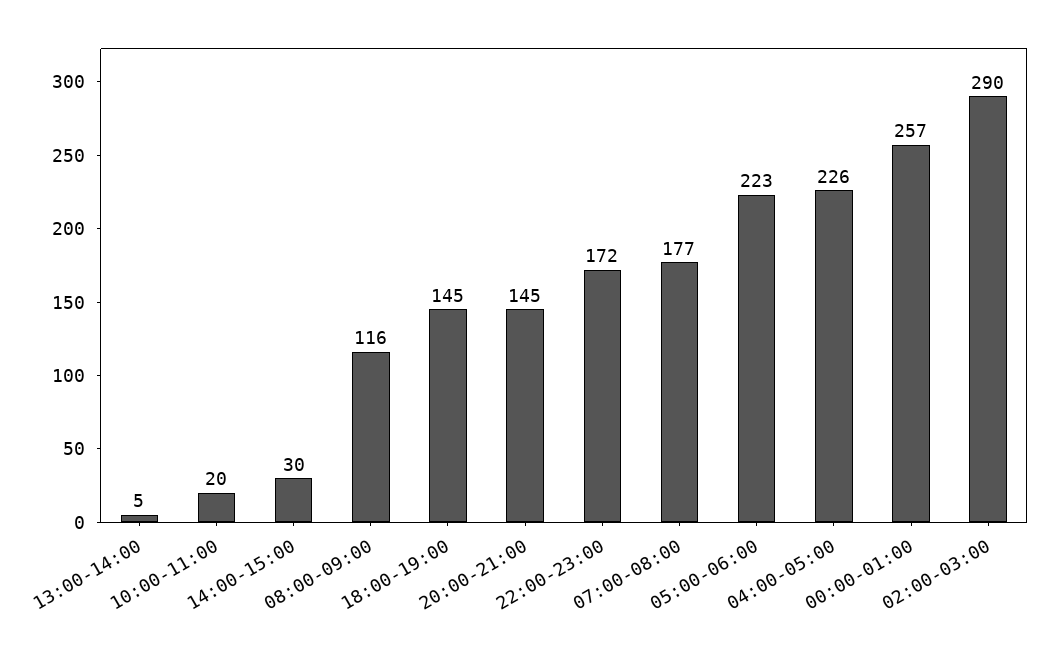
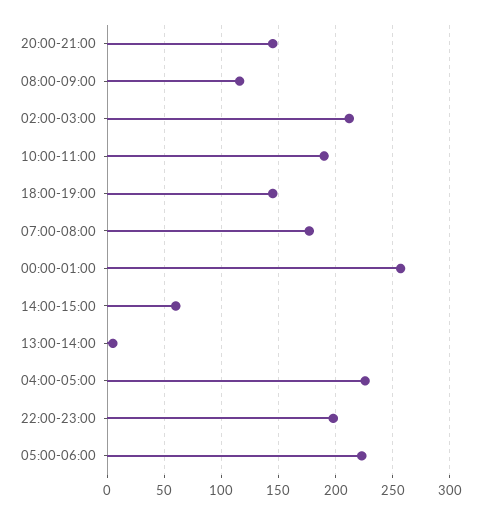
10:00-11:00: 20 -> 190
14:00-15:00: 30 -> 60
22:00-23:00: 172 -> 200
02:00-03:00: 290 -> 210

